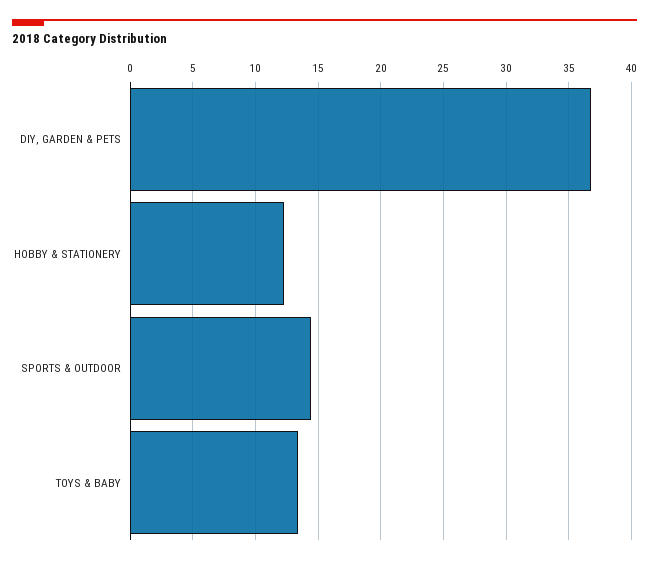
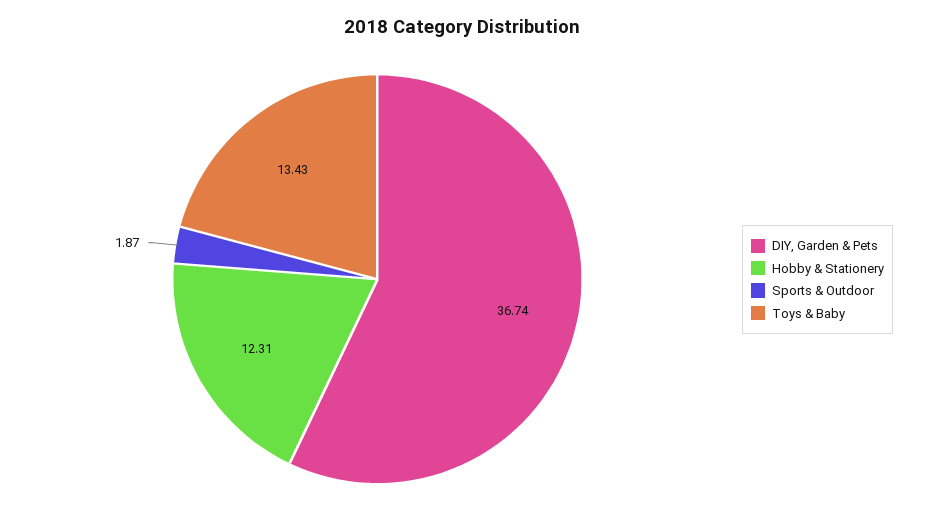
SPORTS & OUTDOOR: 14.5 -> 1.87

